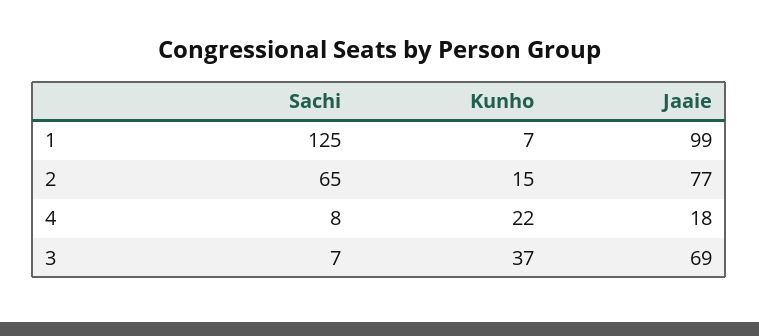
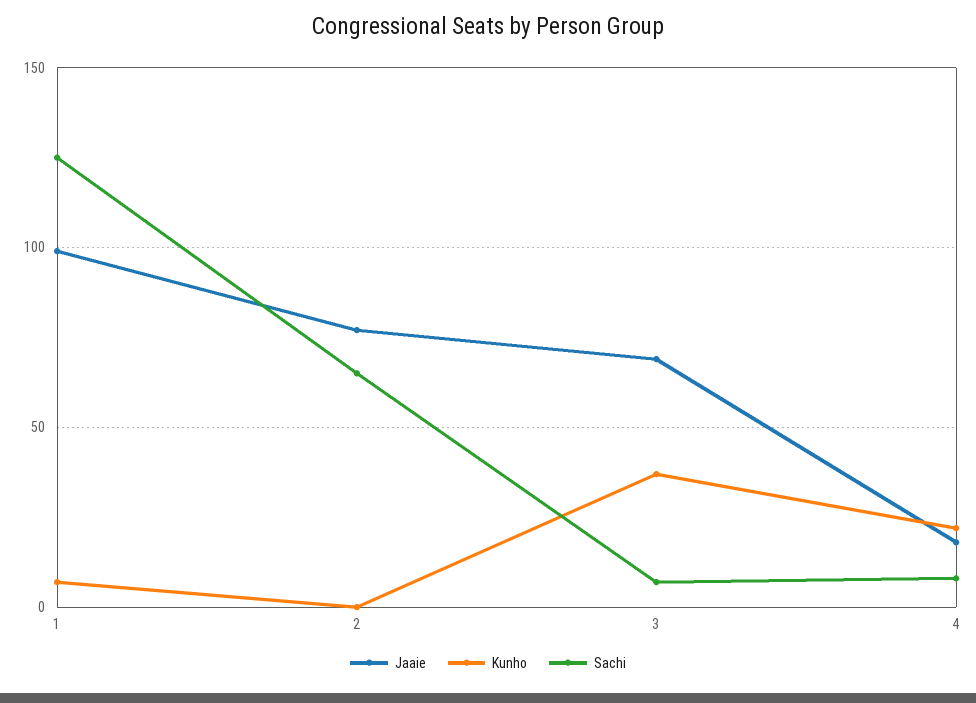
Kunho, 2: 15 -> 0

